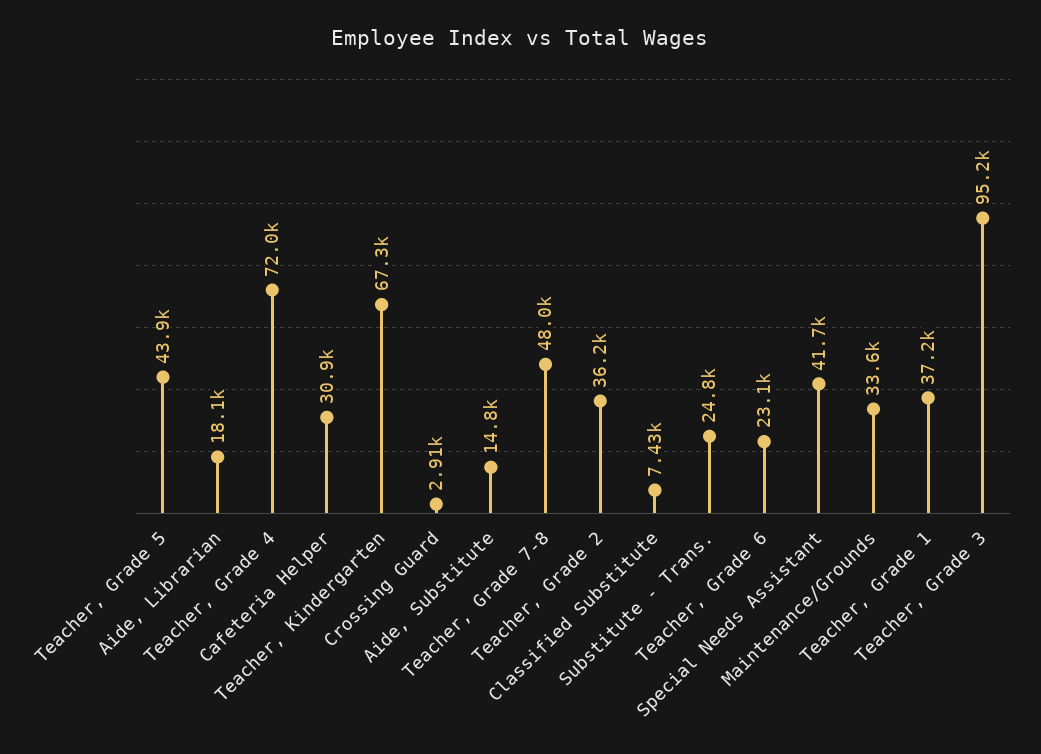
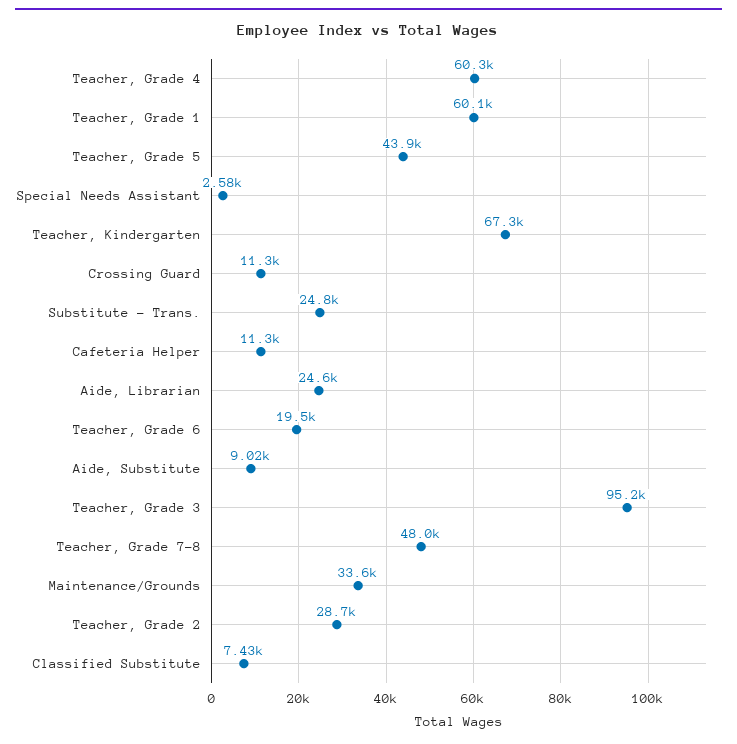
Aide, Librarian: 18100 -> 24600
Teacher, Grade 4: 72000 -> 60300
Cafeteria Helper: 30900 -> 11300
Crossing Guard: 2910 -> 11300
Aide, Substitute: 14800 -> 9020
Teacher, Grade 2: 36200 -> 28700
Teacher, Grade 6: 23100 -> 19500
Special Needs Assistant: 41700 -> 2580
Teacher, Grade 1: 37200 -> 60100

